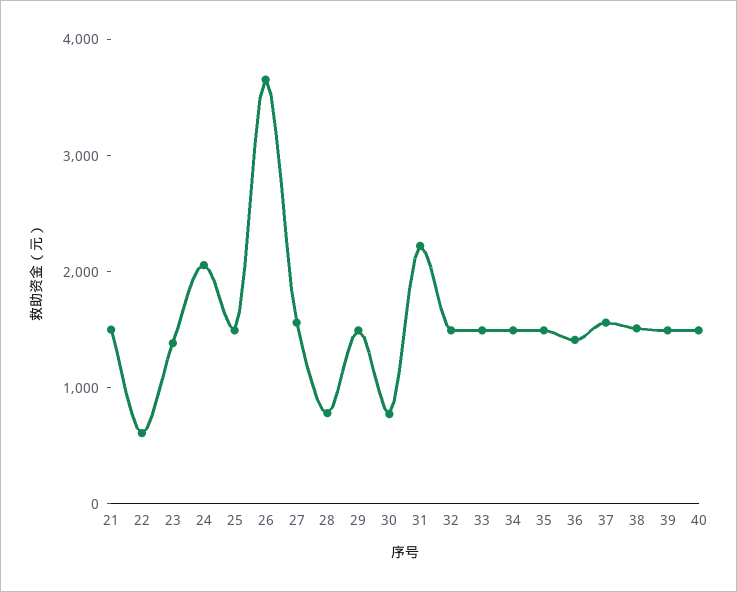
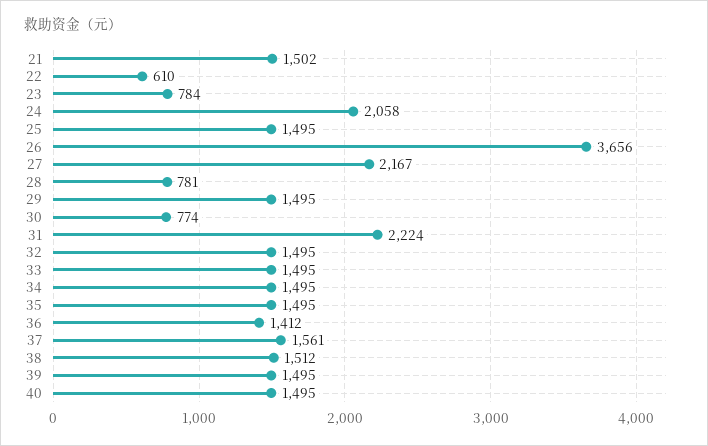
23: 1400 -> 784
27: 1600 -> 2167

